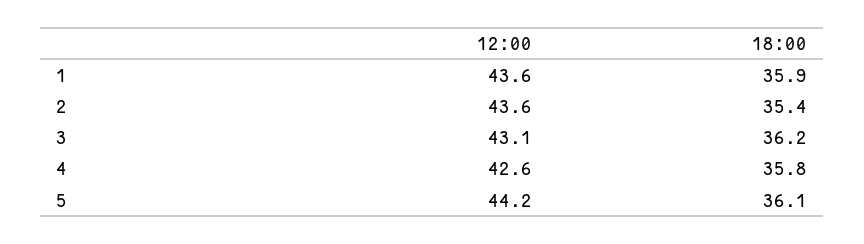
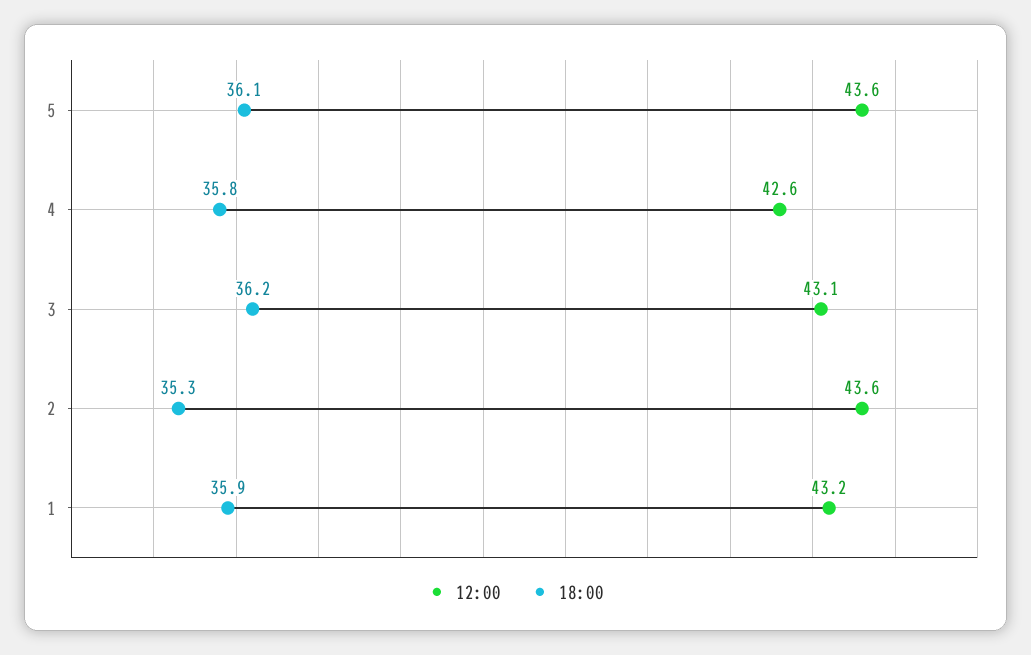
12:00, 1: 43.6 -> 43.2
18:00, 2: 35.4 -> 35.3
12:00, 5: 44.2 -> 43.6

